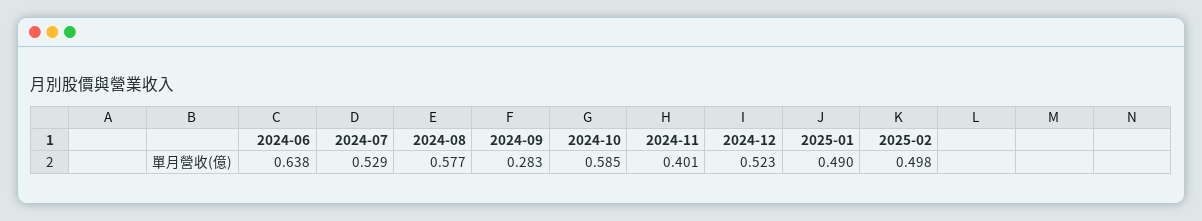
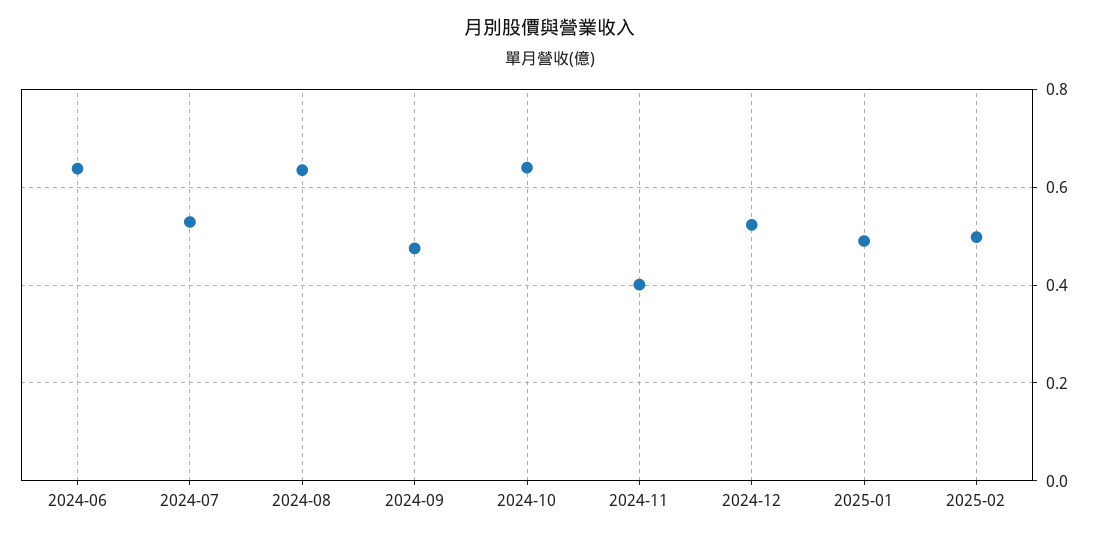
2024-08: 0.577 -> 0.64
2024-09: 0.283 -> 0.48
2024-10: 0.585 -> 0.64

